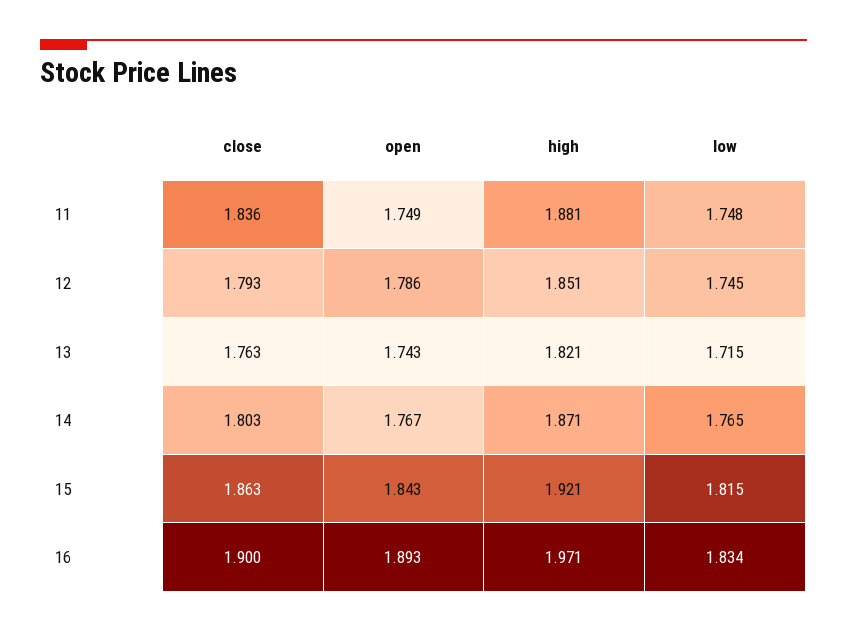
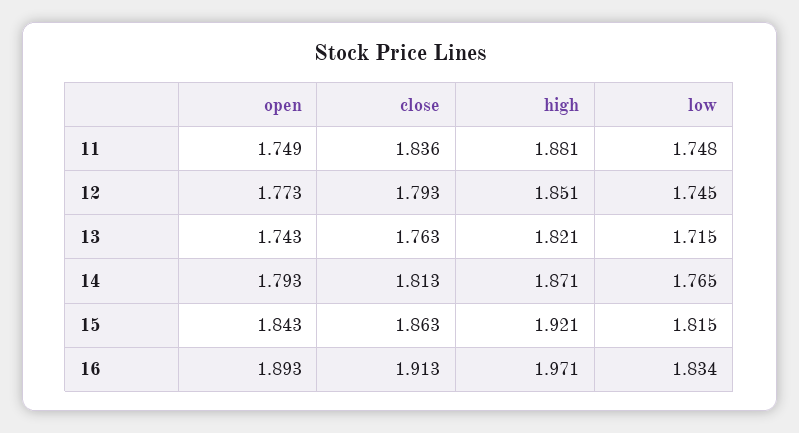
open, 12: 1.786 -> 1.773
close, 14: 1.803 -> 1.813
open, 14: 1.767 -> 1.793
close, 16: 1.9 -> 1.913

